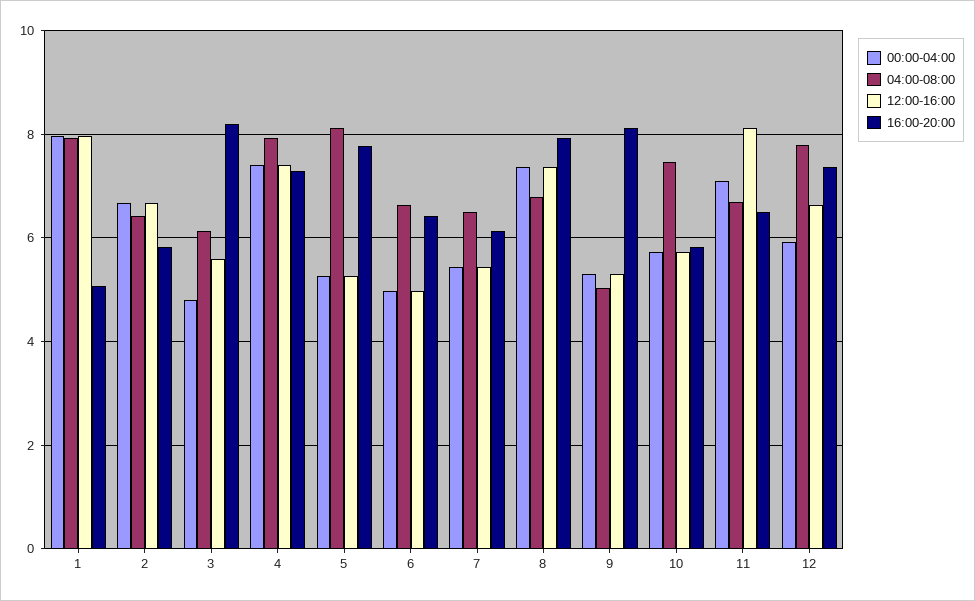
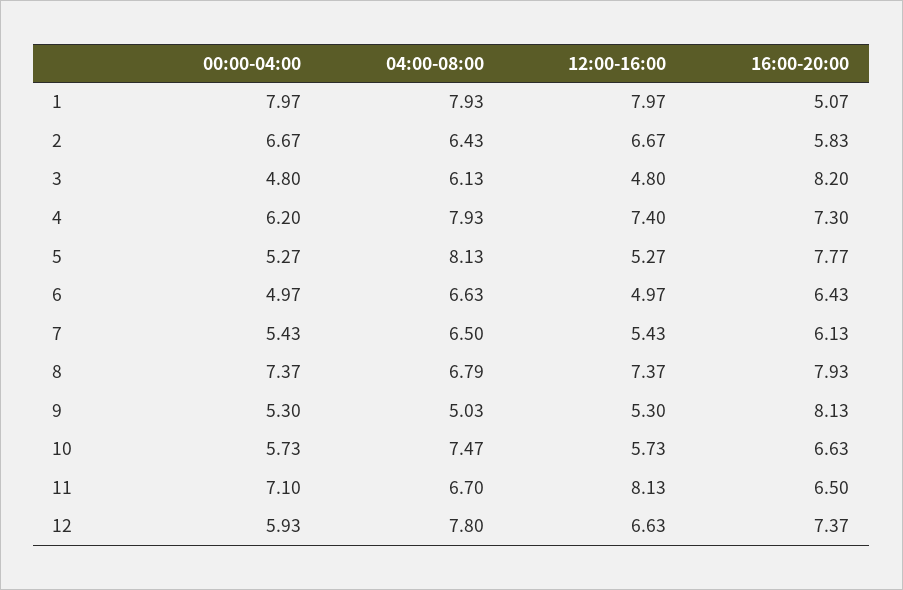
12:00-16:00, 3: 5.6 -> 4.8
00:00-04:00, 4: 7.4 -> 6.2
16:00-20:00, 10: 5.8 -> 6.63

